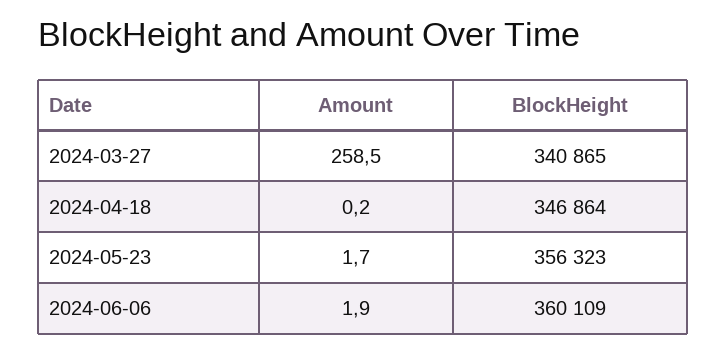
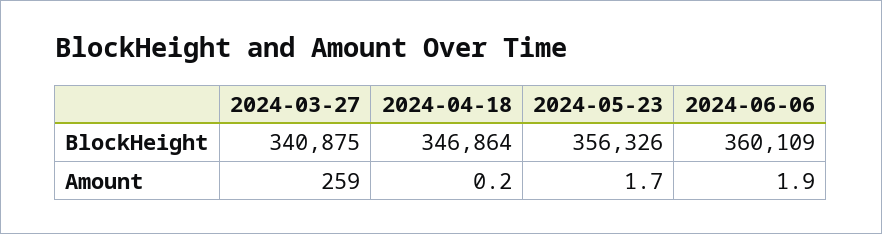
Amount, 2024-03-27: 258.5 -> 259
BlockHeight, 2024-03-27: 340865 -> 340875
BlockHeight, 2024-05-23: 356323 -> 356326

